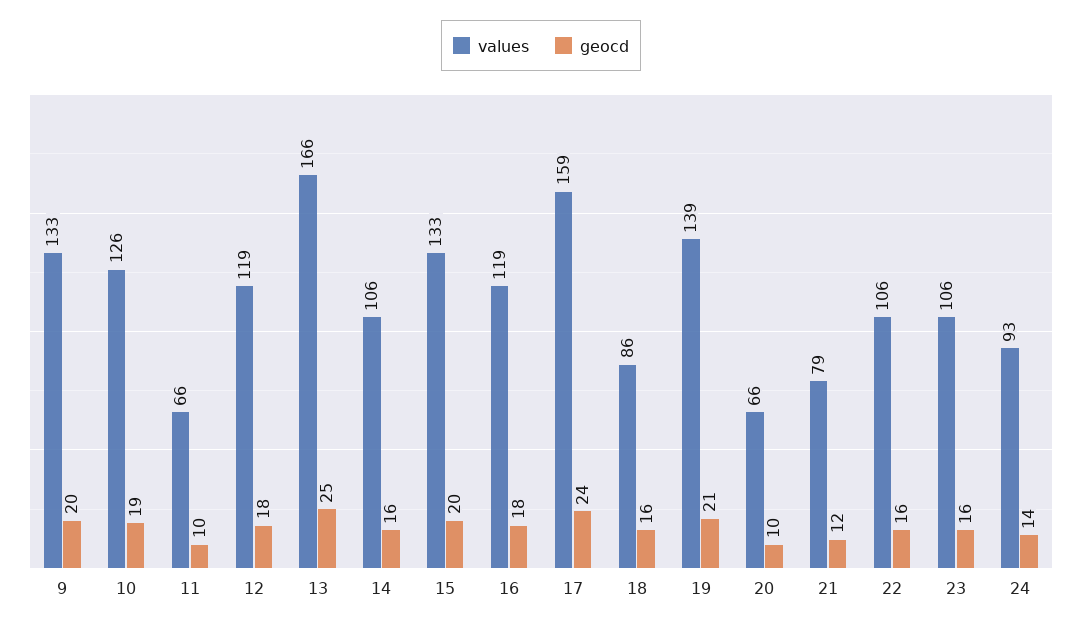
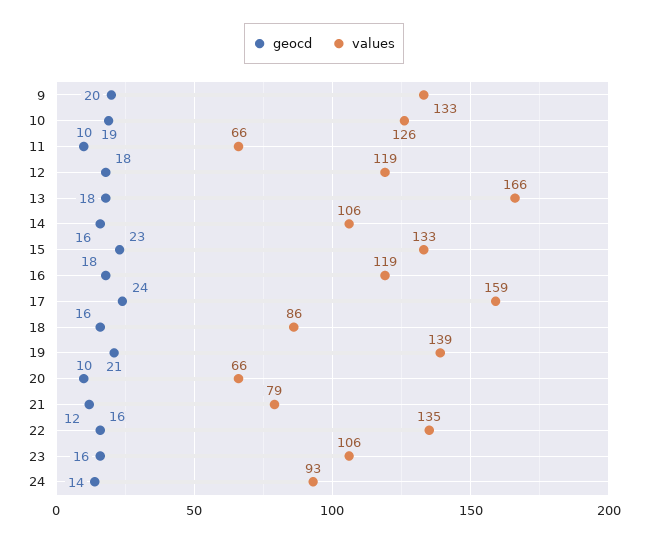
geocd, 13: 25 -> 18
geocd, 15: 20 -> 23
values, 22: 106 -> 135

